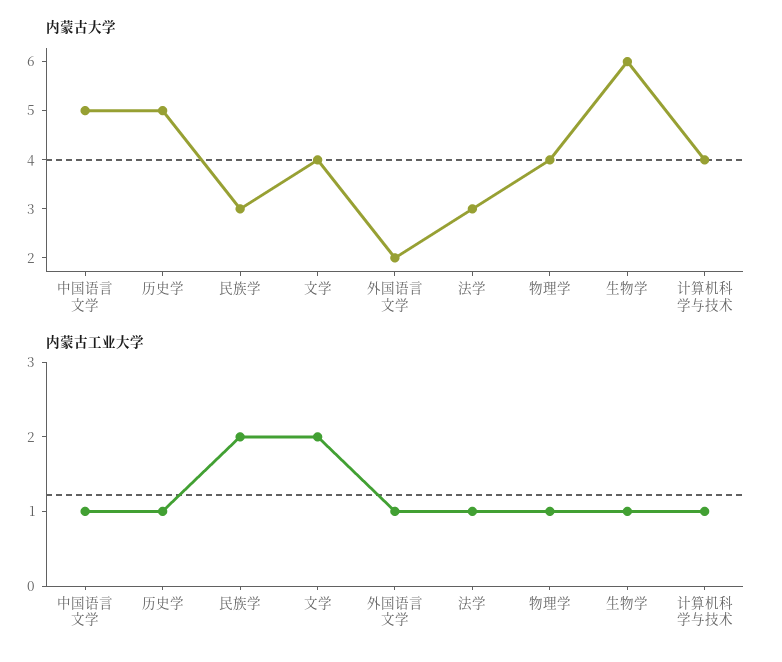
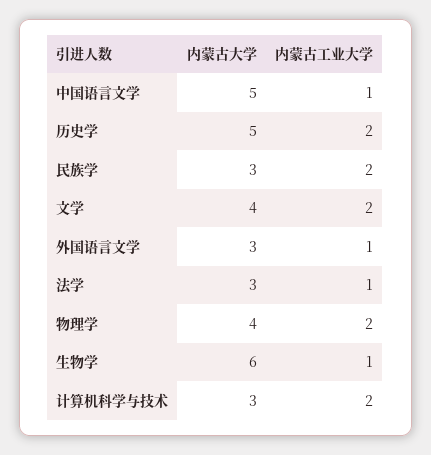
内蒙古大学, 外国语言文学: 2 -> 3
内蒙古大学, 计算机科学与技术: 4 -> 3
内蒙古工业大学, 历史学: 1 -> 2
内蒙古工业大学, 物理学: 1 -> 2
内蒙古工业大学, 计算机科学与技术: 1 -> 2

